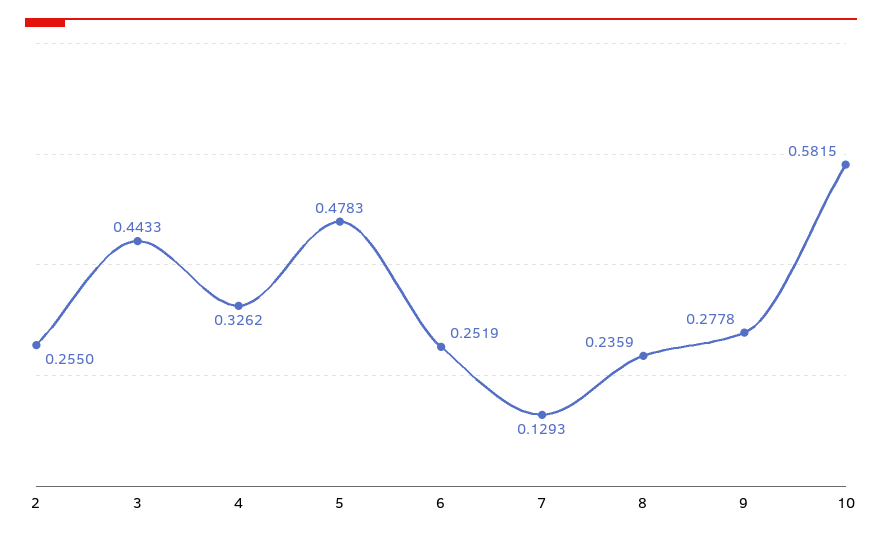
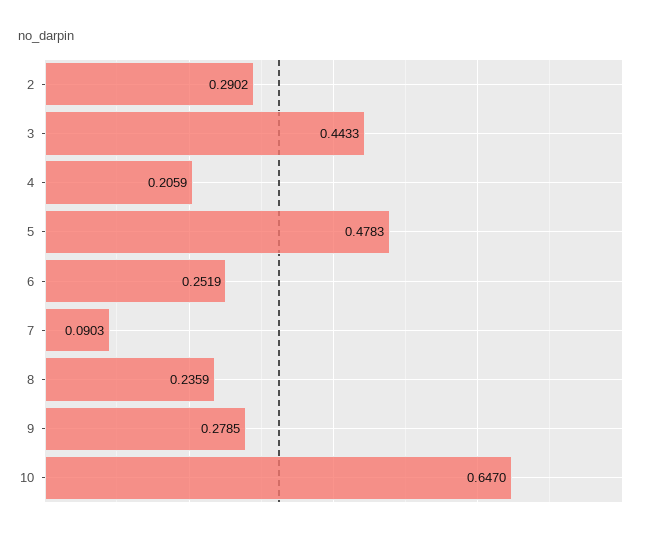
2: 0.255 -> 0.2902
4: 0.3262 -> 0.2059
7: 0.1293 -> 0.0903
9: 0.2778 -> 0.2785
10: 0.5815 -> 0.647

